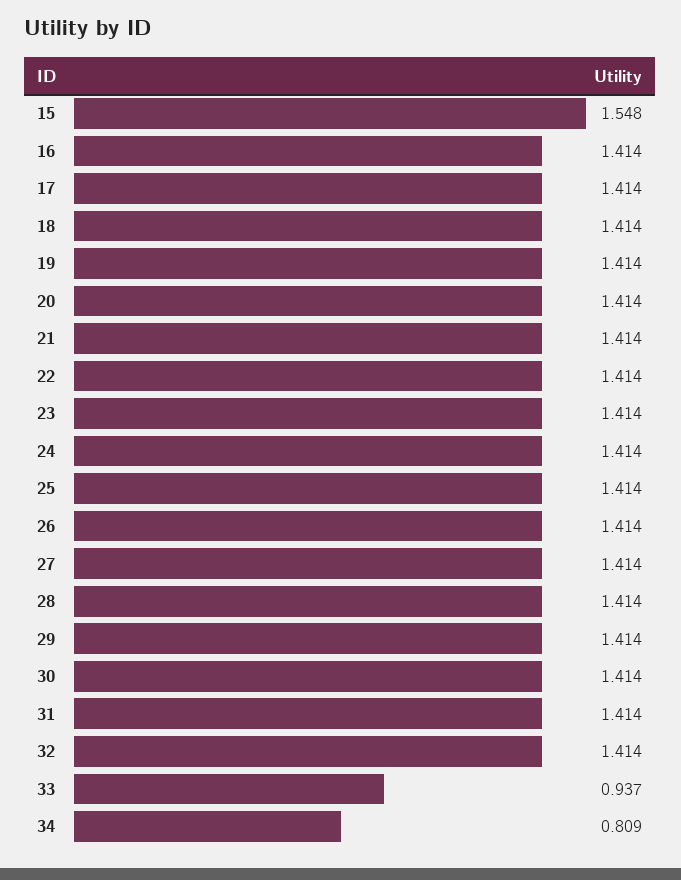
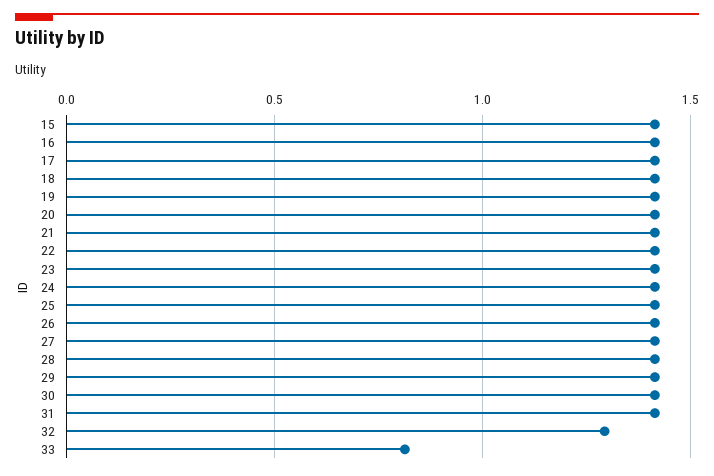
15: 1.548 -> 1.4
32: 1.414 -> 1.3
33: 0.937 -> 0.8
34: 0.809 -> none

